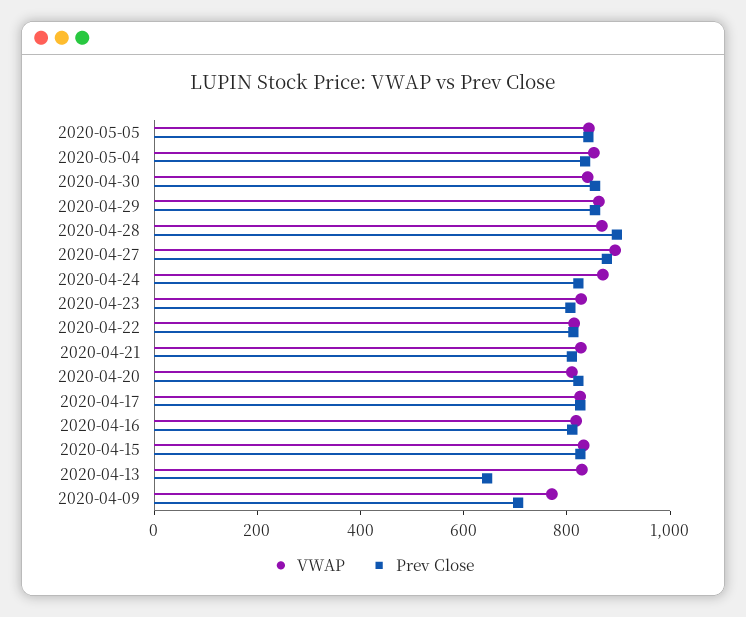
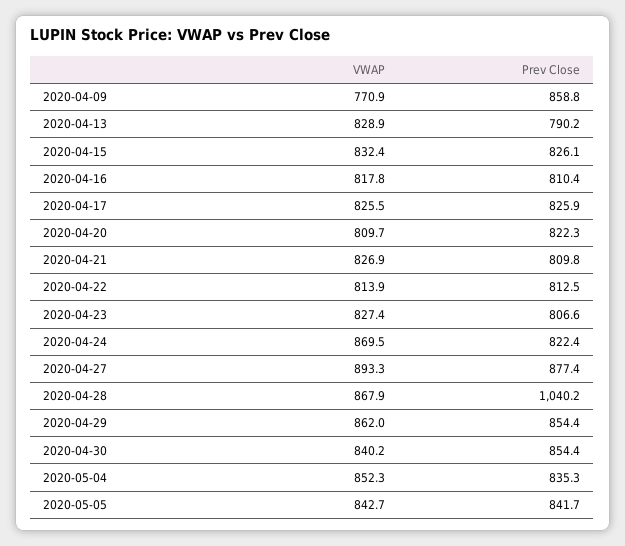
Prev Close, 2020-04-28: 900 -> 1040.2
Prev Close, 2020-04-13: 650 -> 790.2
Prev Close, 2020-04-09: 700 -> 858.8

